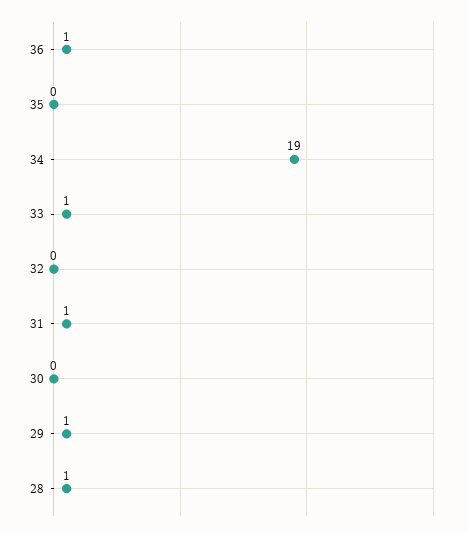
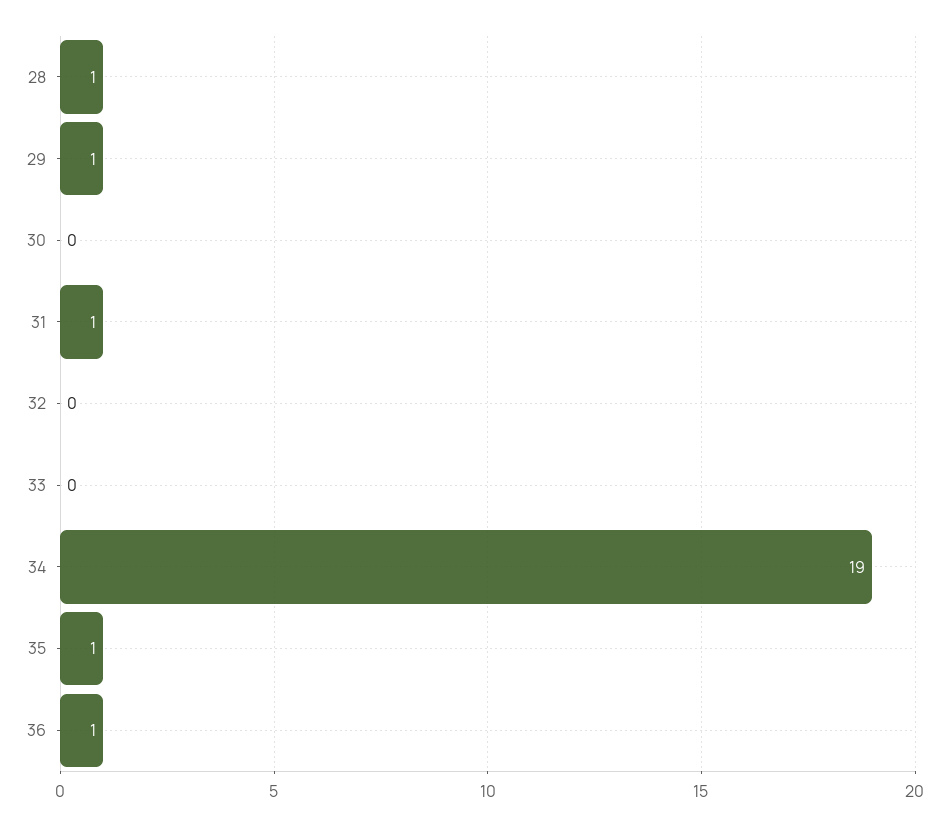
35: 0 -> 1
33: 1 -> 0

